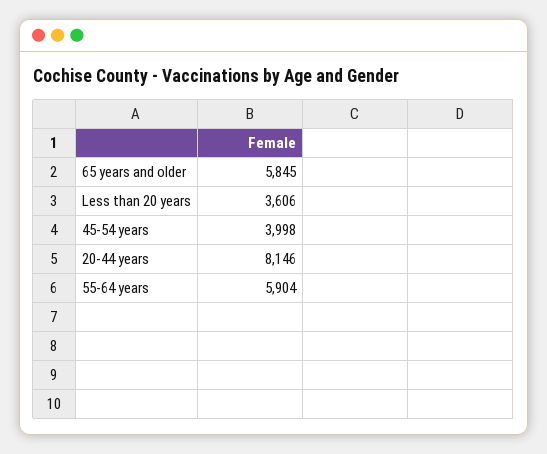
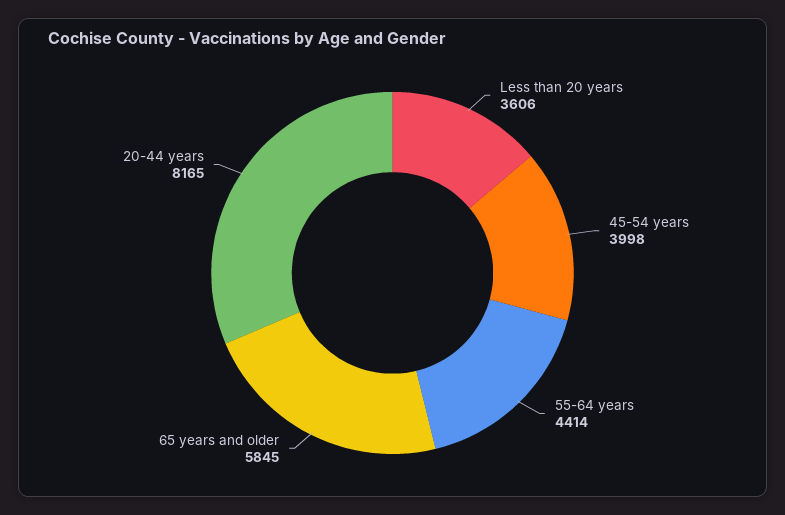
20-44 years: 8146 -> 8165
55-64 years: 5904 -> 4414

